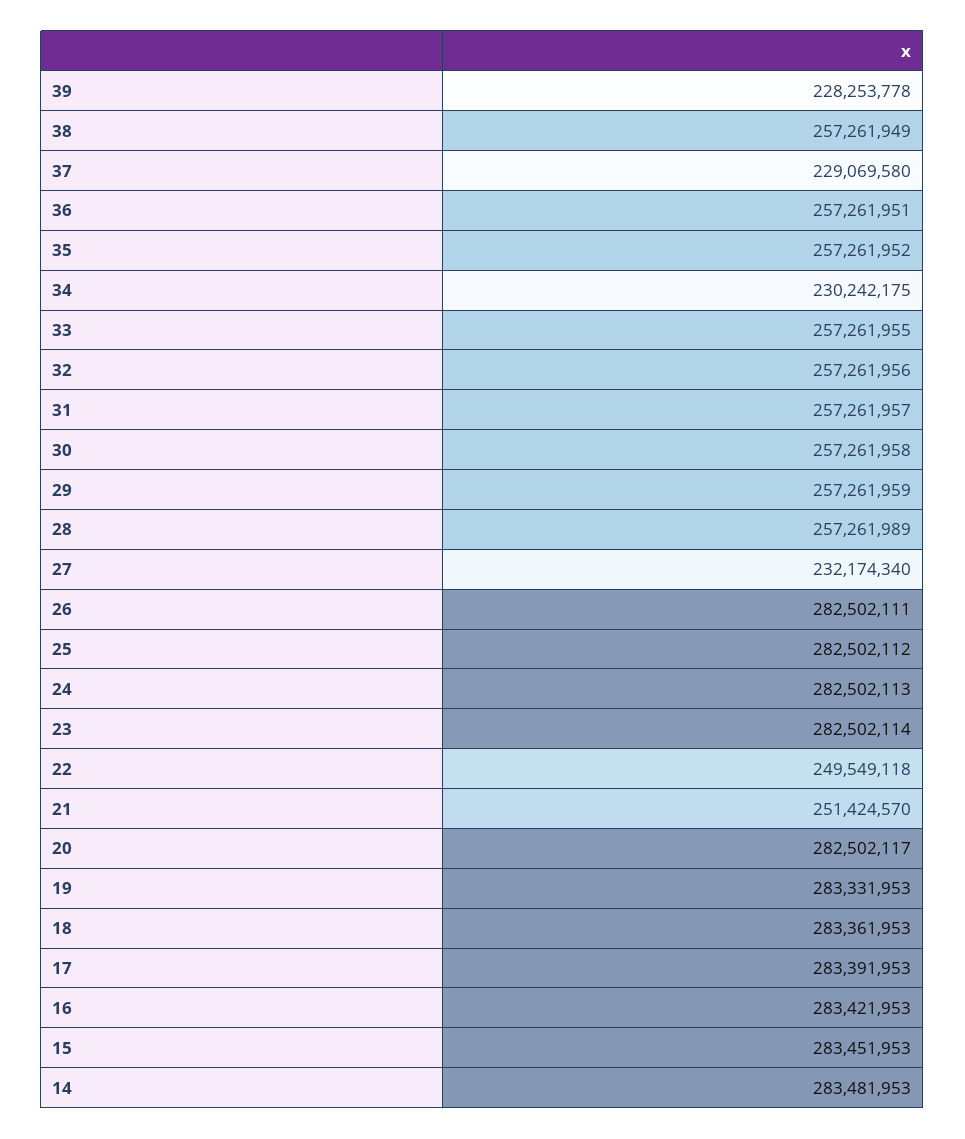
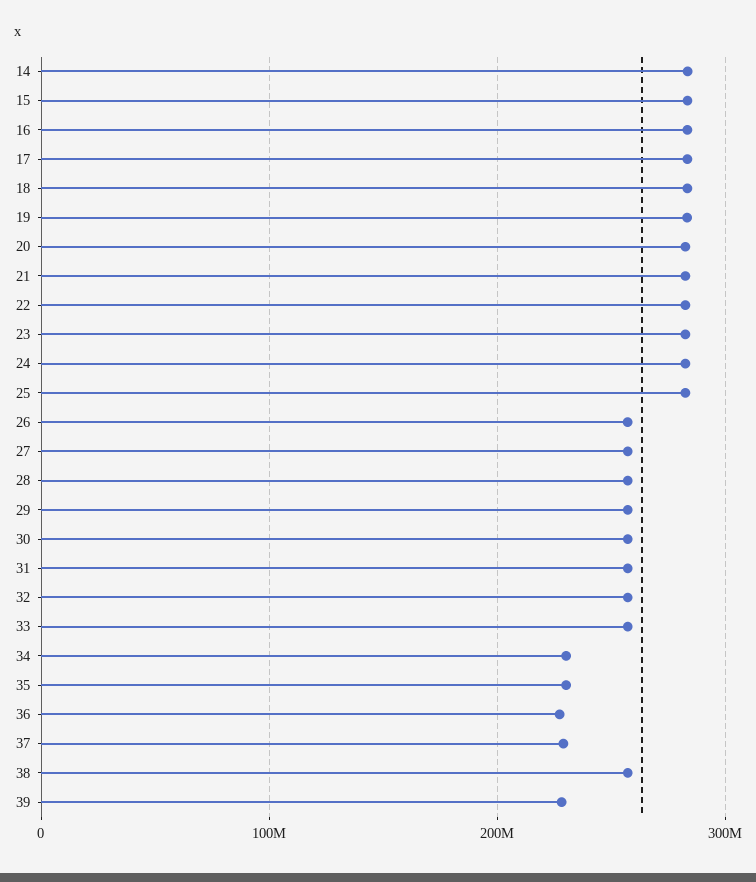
36: 257261951 -> 230000000
35: 257261952 -> 230000000
27: 232174340 -> 260000000
26: 282502111 -> 260000000
22: 249549118 -> 280000000
21: 251424570 -> 280000000

